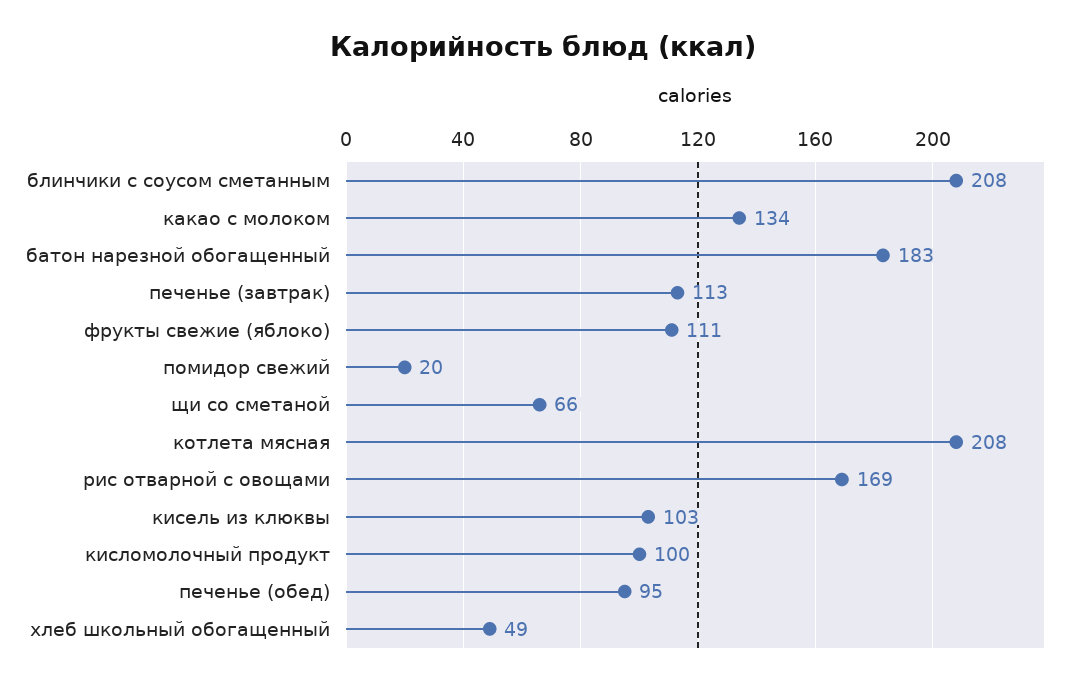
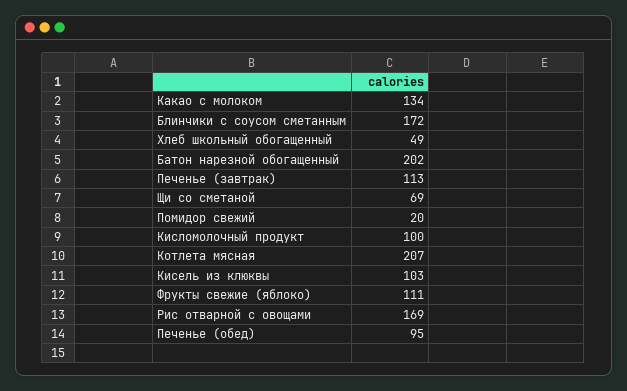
блинчики с соусом сметанным: 208 -> 172
батон нарезной обогащенный: 183 -> 202
щи со сметаной: 66 -> 69
котлета мясная: 208 -> 207

